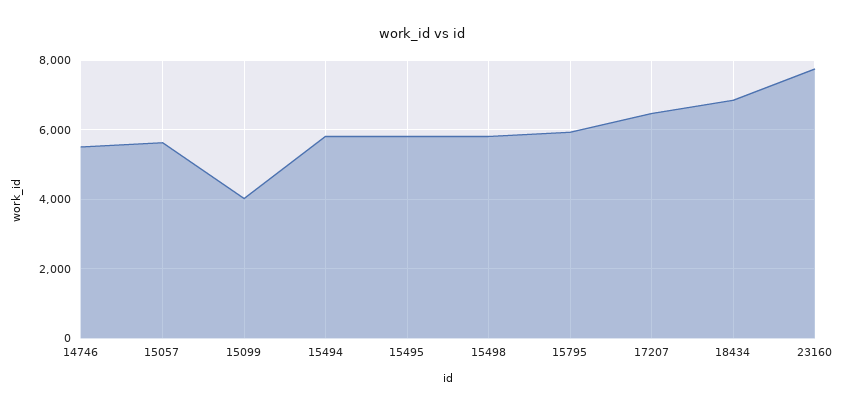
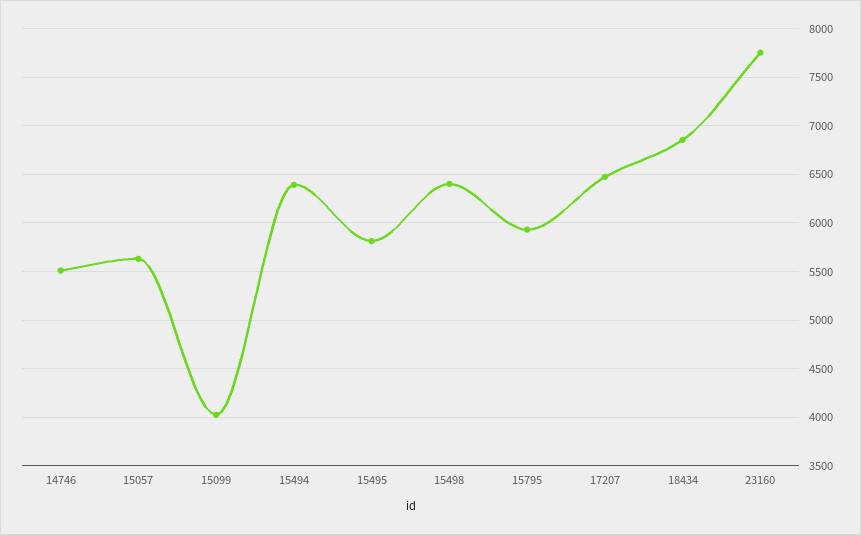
15494: 5800 -> 6400
15498: 5800 -> 6400

